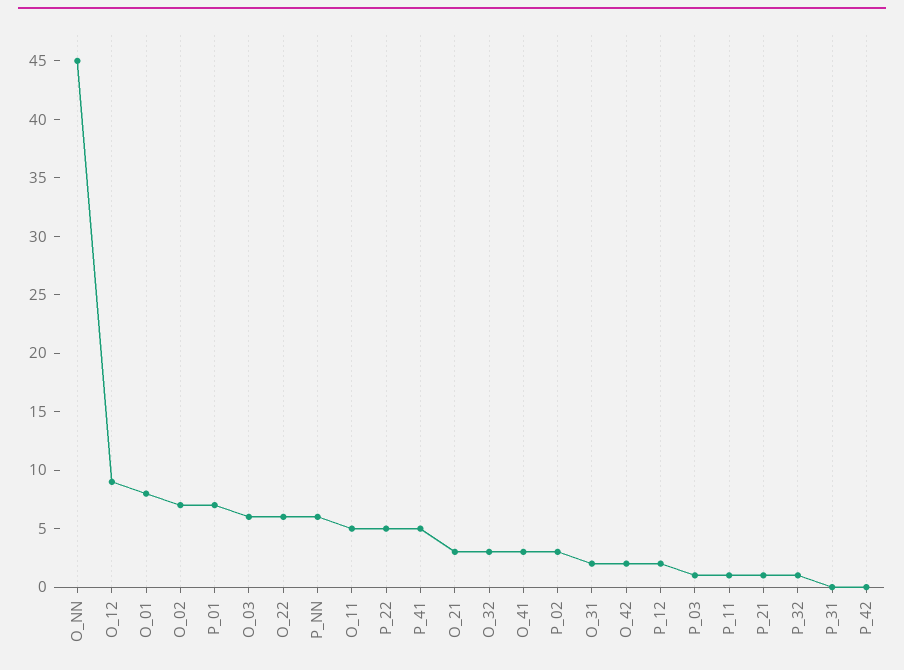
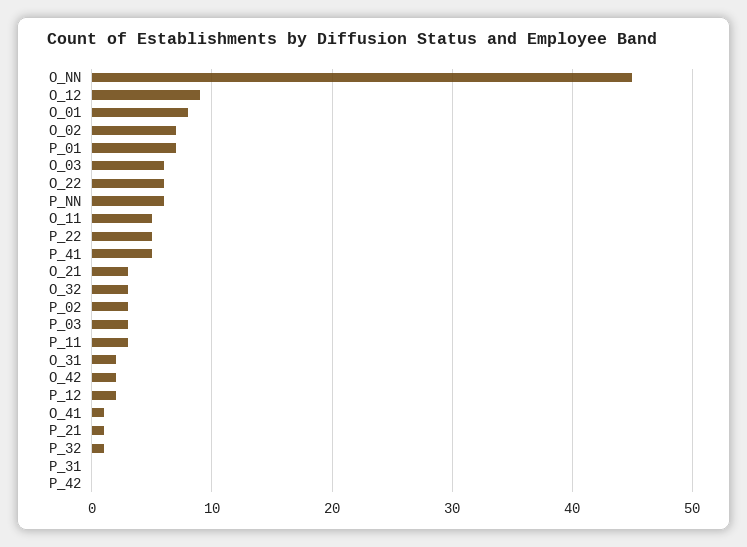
O_41: 3 -> 1
P_03: 1 -> 3
P_11: 1 -> 3

